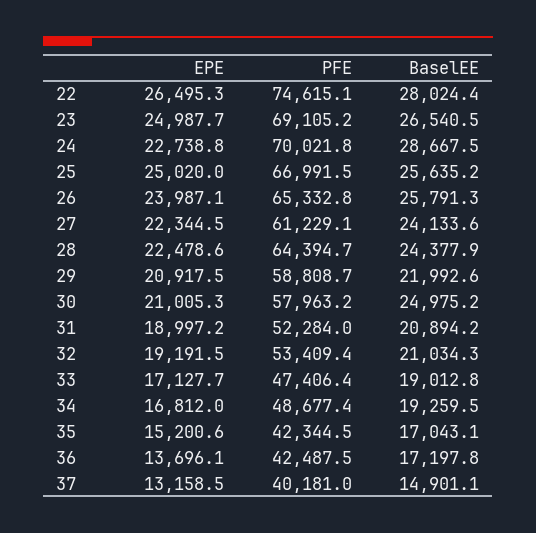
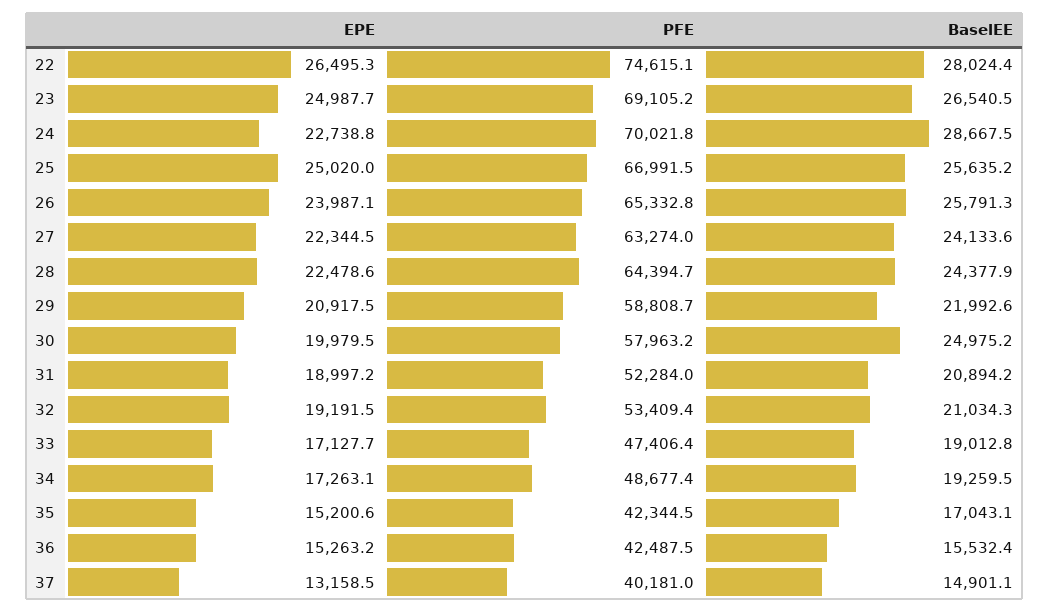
PFE, 27: 61229.1 -> 63274
EPE, 30: 21005.3 -> 19979.5
EPE, 34: 16812 -> 17263.1
EPE, 36: 13696.1 -> 15263.2
BaselEE, 36: 17197.8 -> 15532.4

